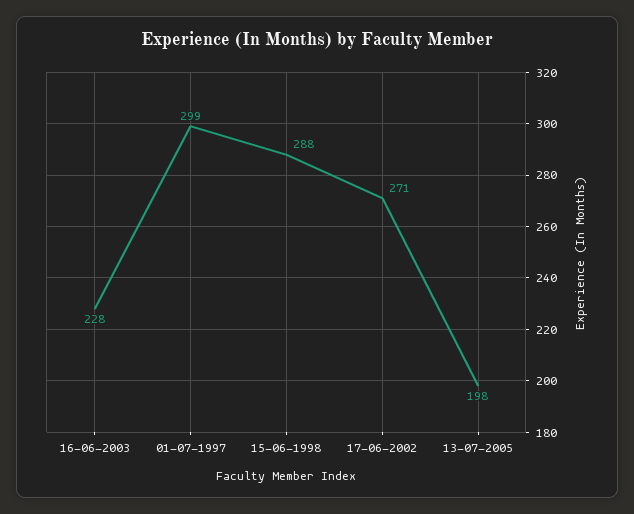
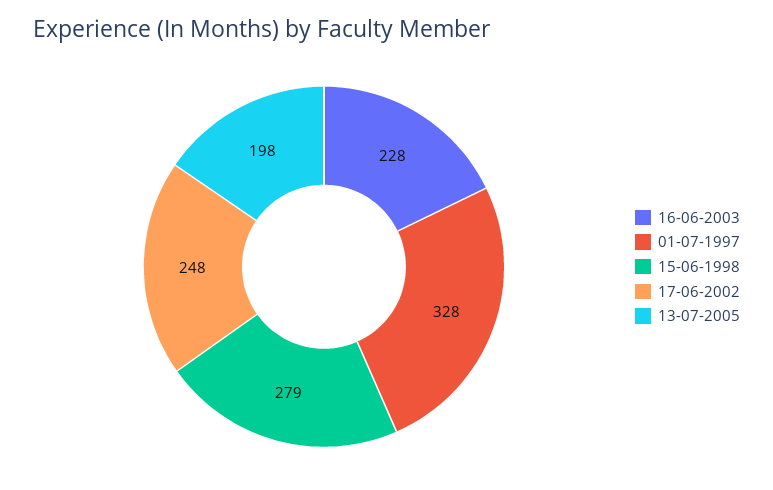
01-07-1997: 299 -> 328
15-06-1998: 288 -> 279
17-06-2002: 271 -> 248

